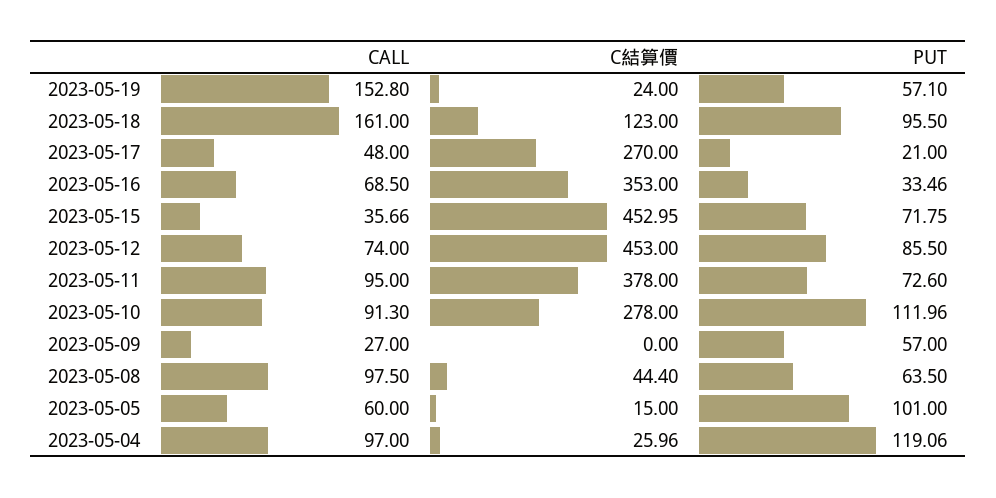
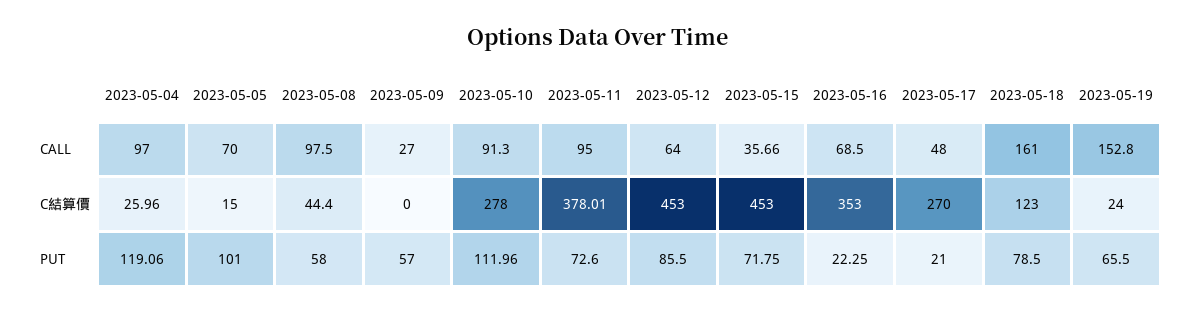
PUT, 2023-05-19: 57.1 -> 65.5
PUT, 2023-05-18: 95.5 -> 78.5
PUT, 2023-05-16: 33.46 -> 22.25
C結算價, 2023-05-15: 452.95 -> 453
CALL, 2023-05-12: 74 -> 64
C結算價, 2023-05-11: 378 -> 378.01
PUT, 2023-05-08: 63.5 -> 58
CALL, 2023-05-05: 60 -> 70

